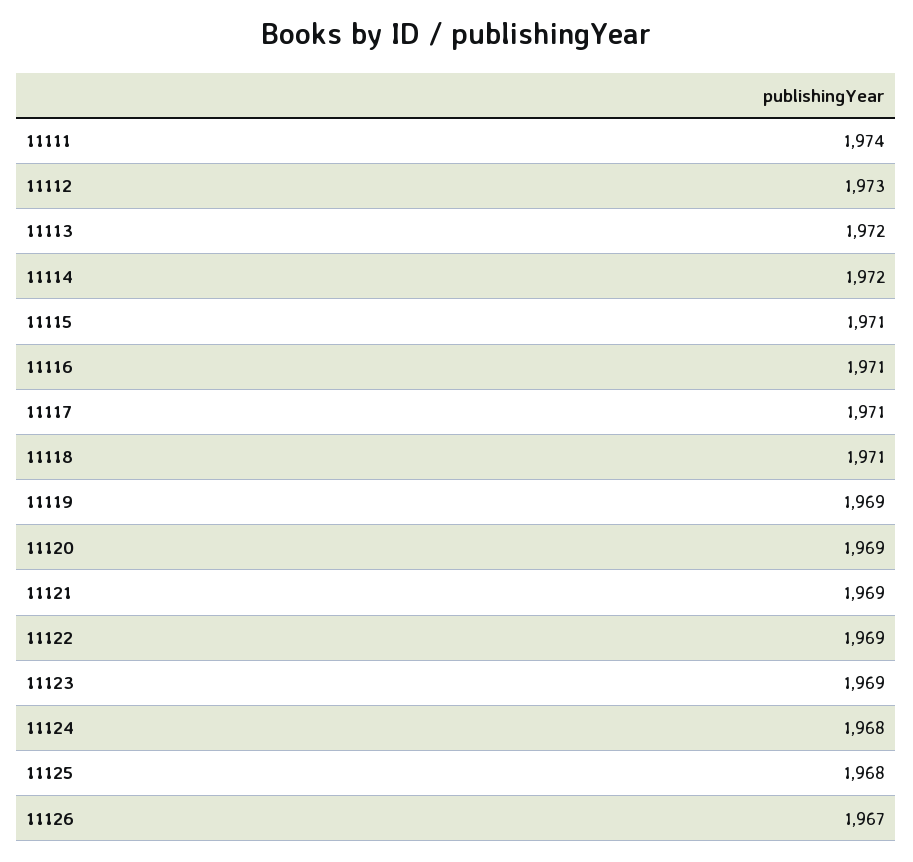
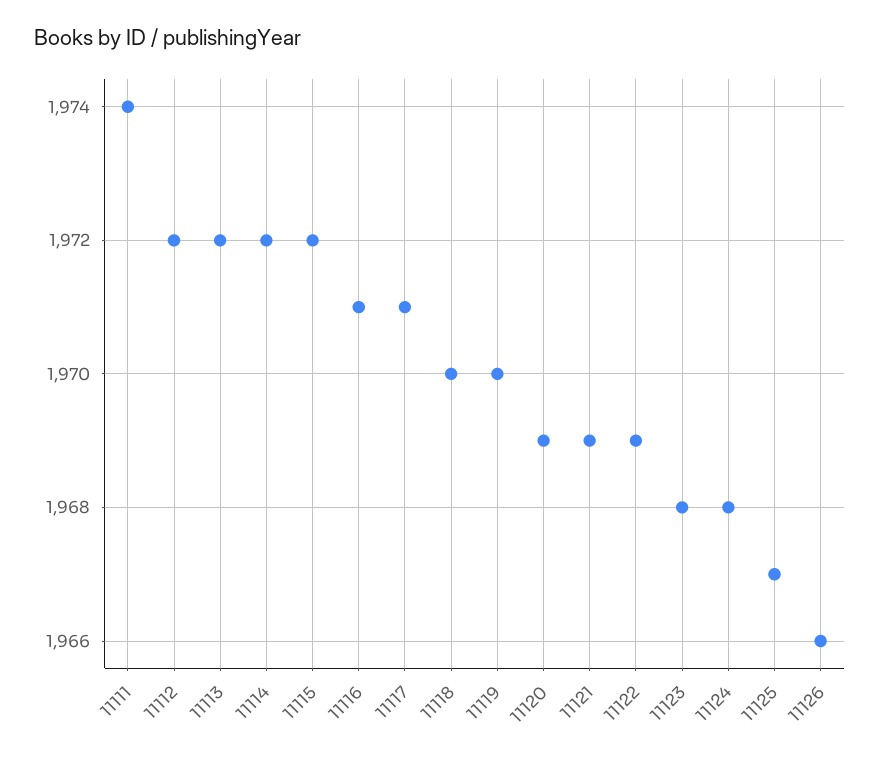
11112: 1973 -> 1972
11115: 1971 -> 1972
11118: 1971 -> 1970
11119: 1969 -> 1970
11123: 1969 -> 1968
11125: 1968 -> 1967
11126: 1967 -> 1966

